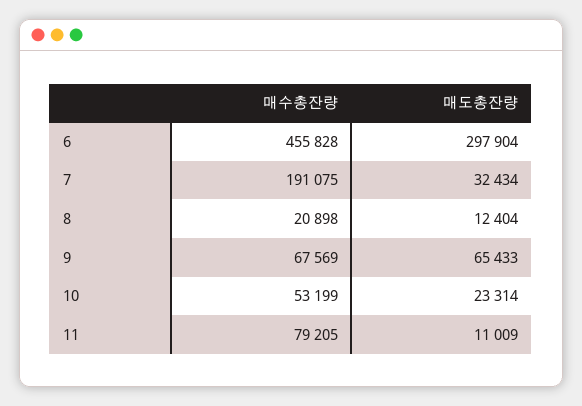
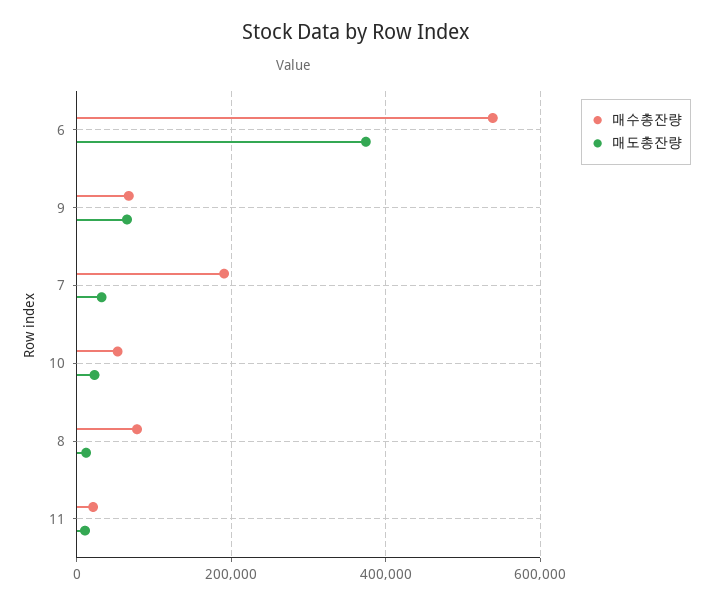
매수총잔량, 6: 455828 -> 540000
매도총잔량, 6: 297904 -> 380000
매수총잔량, 8: 20898 -> 80000
매수총잔량, 11: 79205 -> 20000

